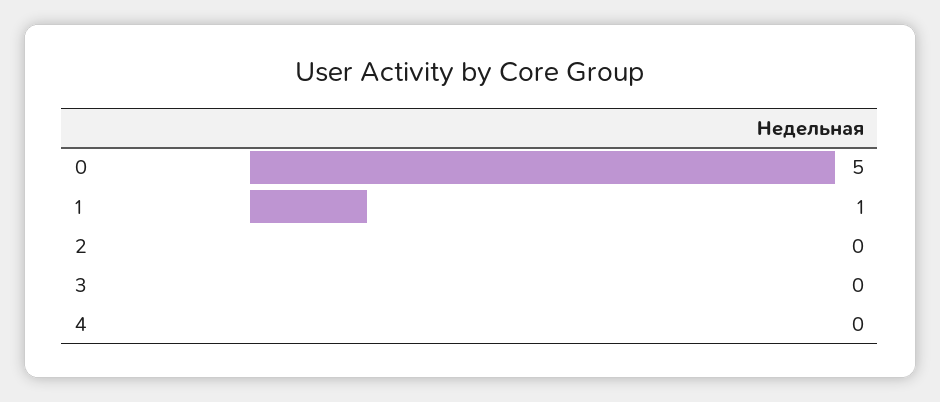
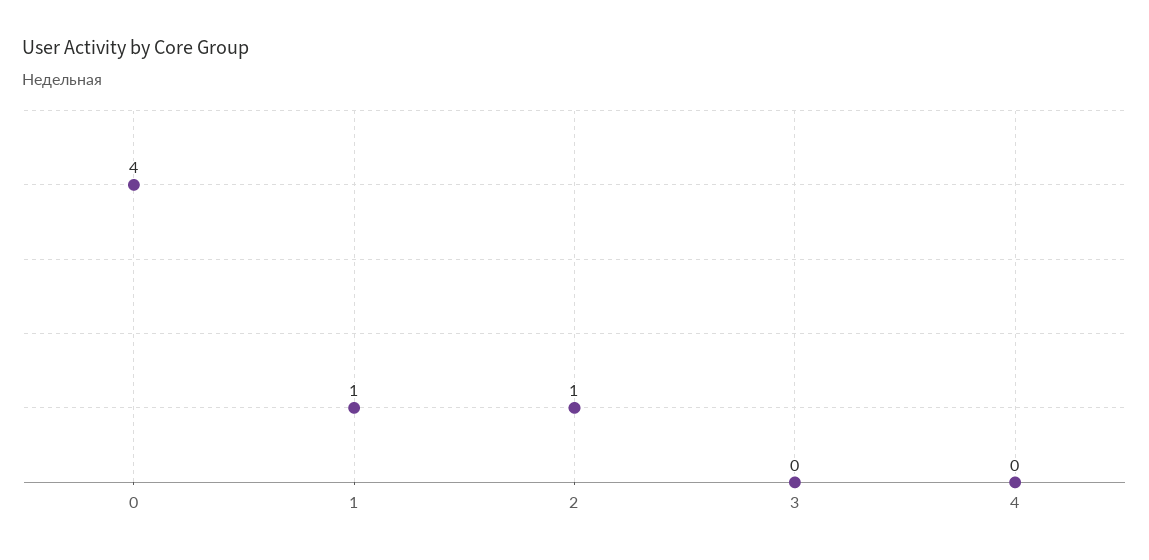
0: 5 -> 4
2: 0 -> 1

